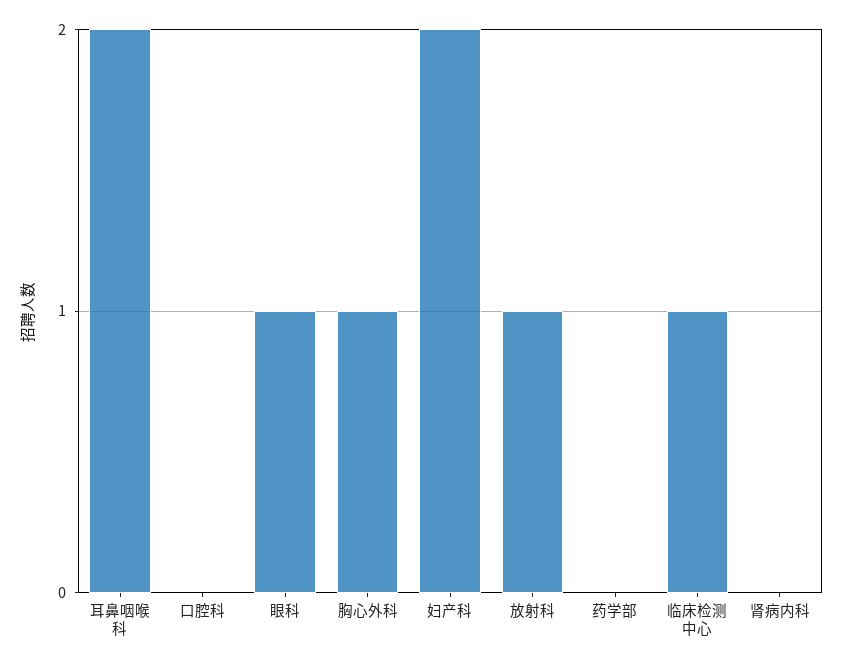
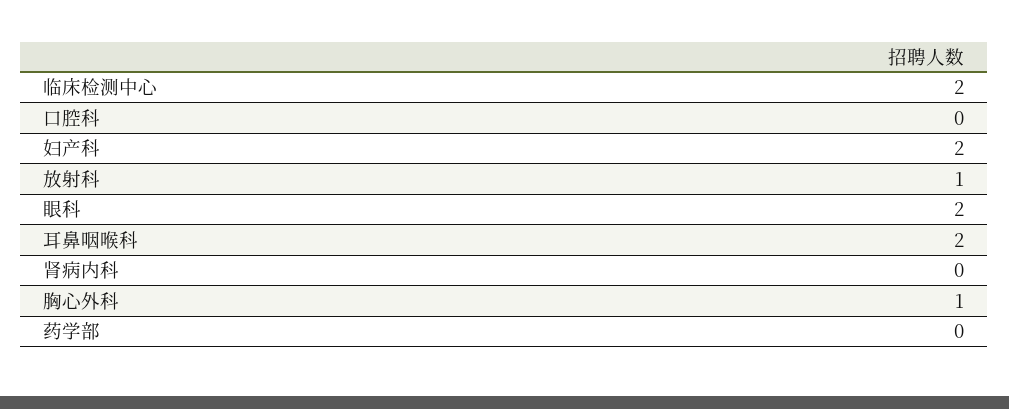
眼科: 1 -> 2
临床检测中心: 1 -> 2

